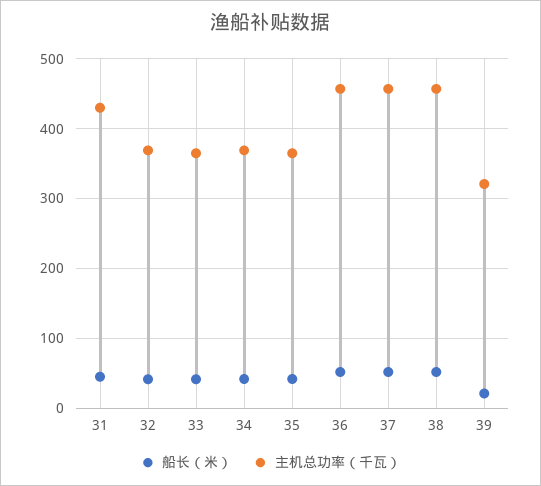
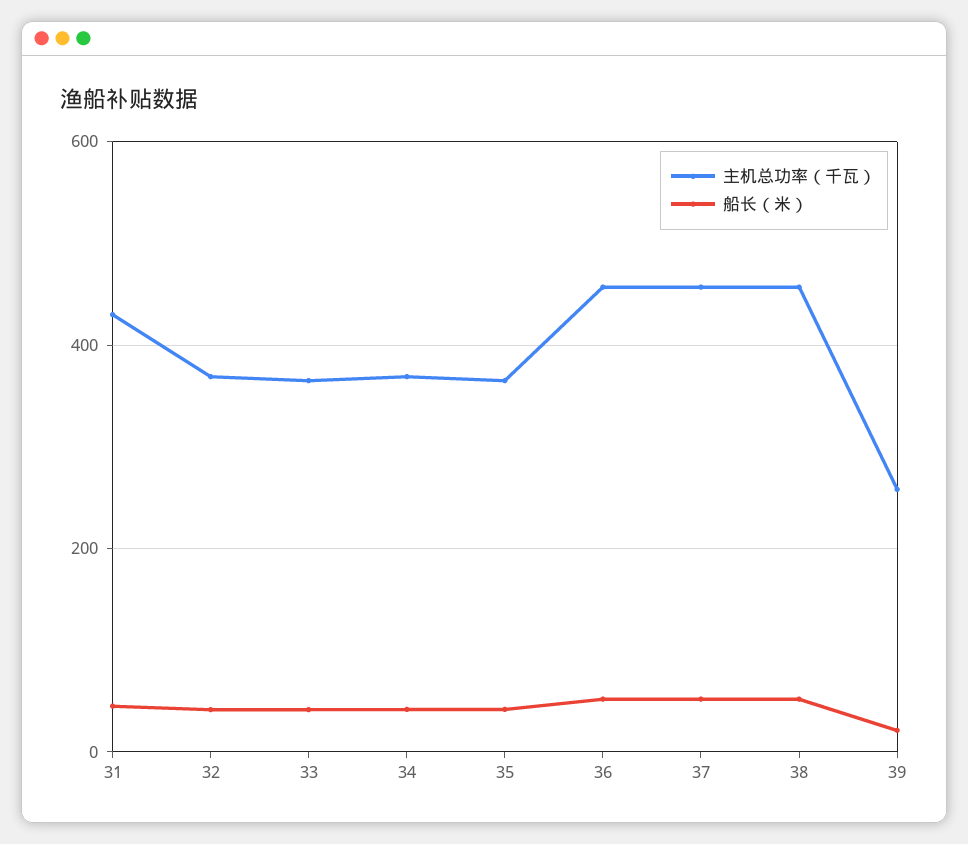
主机总功率（千瓦）, 39: 320 -> 260

